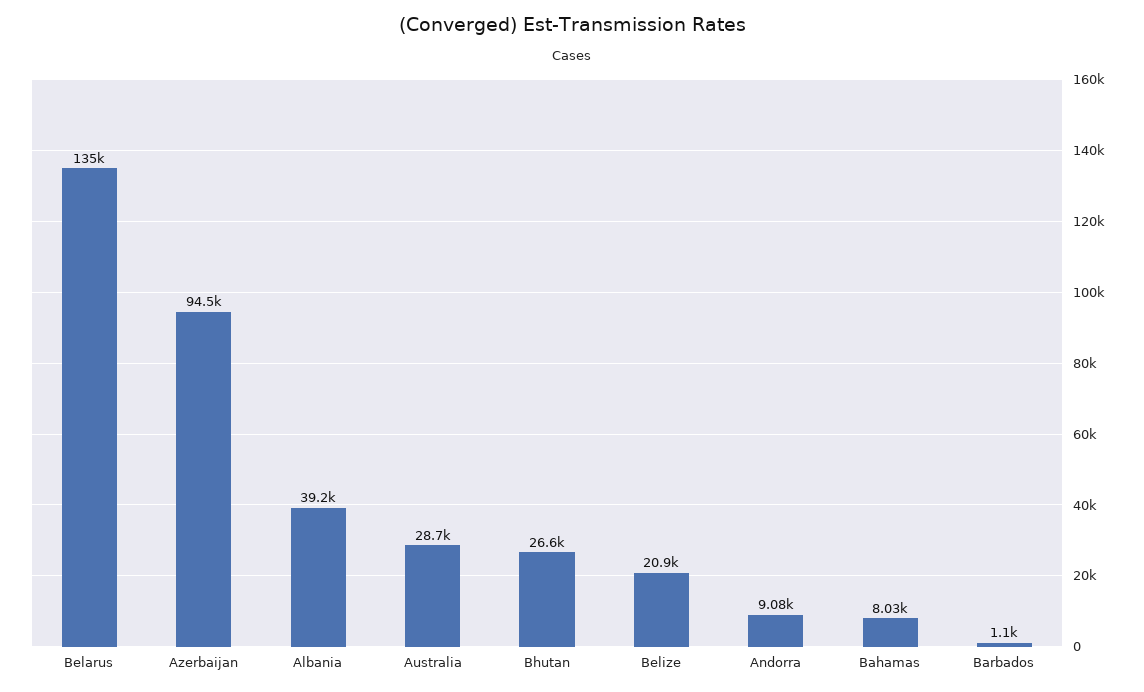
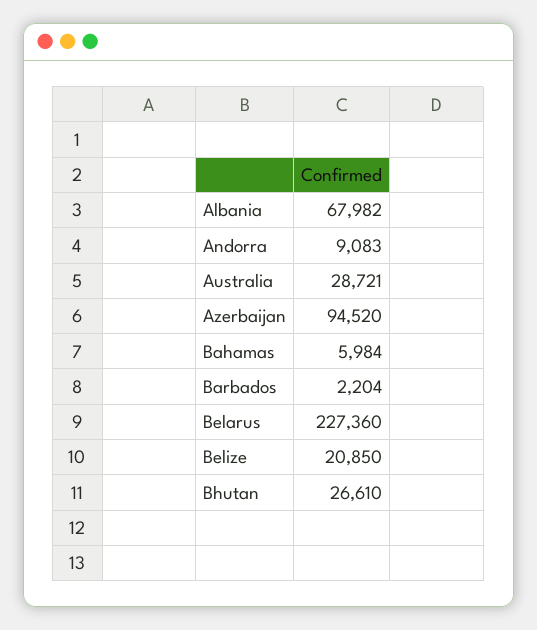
Belarus: 135000 -> 227360
Albania: 39200 -> 67982
Bahamas: 8030 -> 5984
Barbados: 1100 -> 2204

